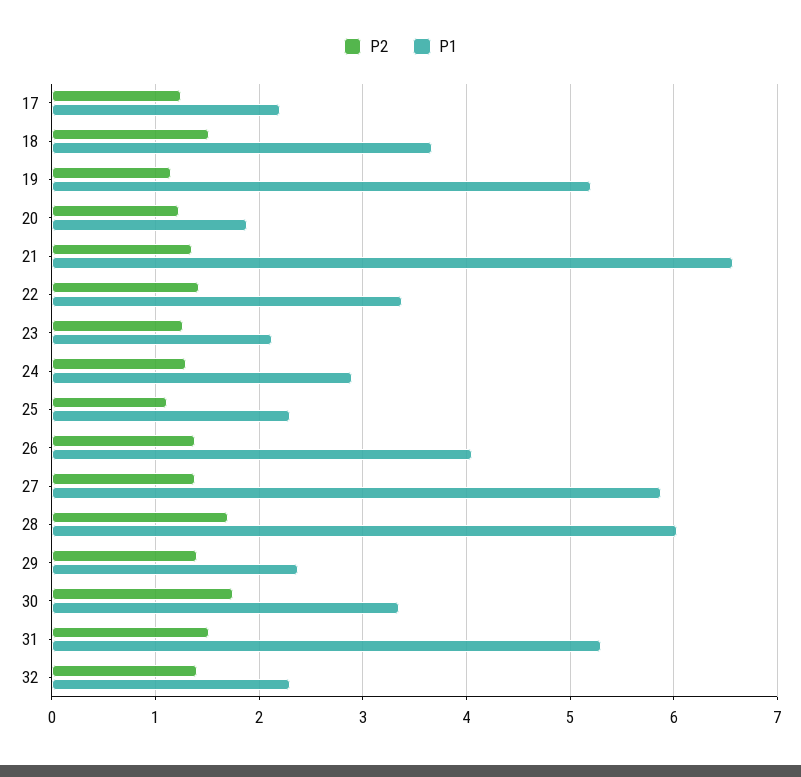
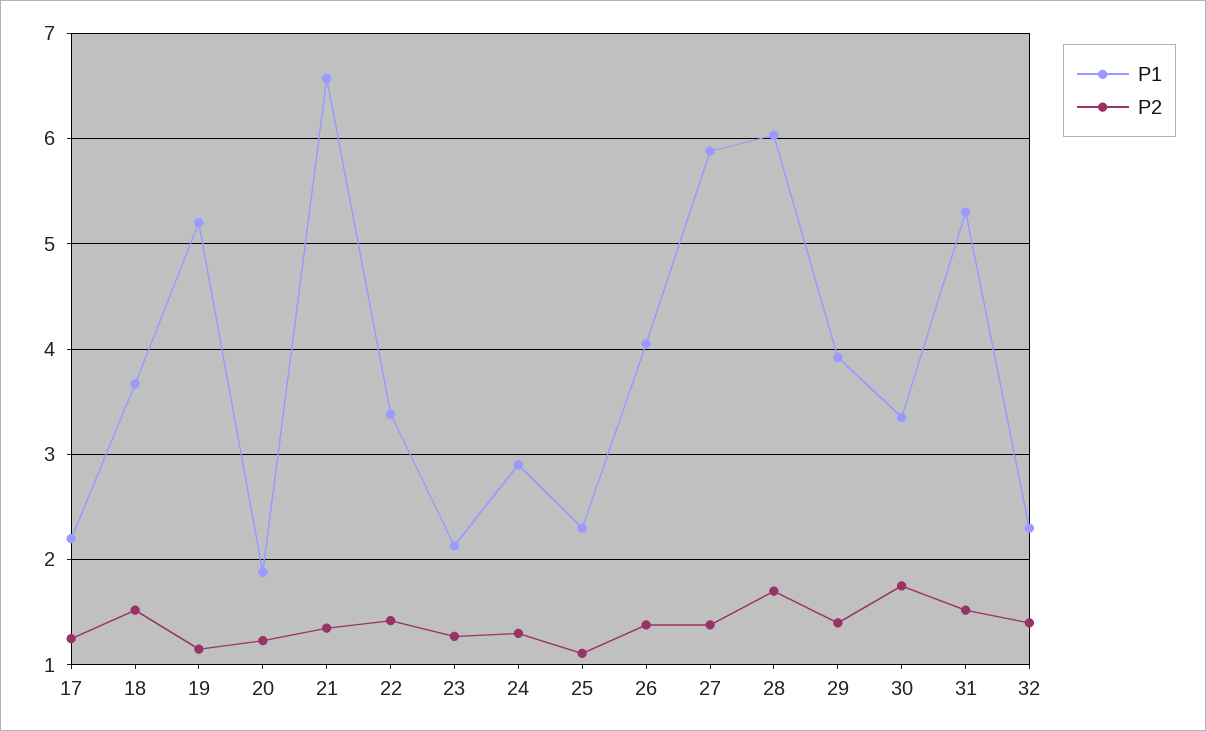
P1, 29: 2.4 -> 3.9

